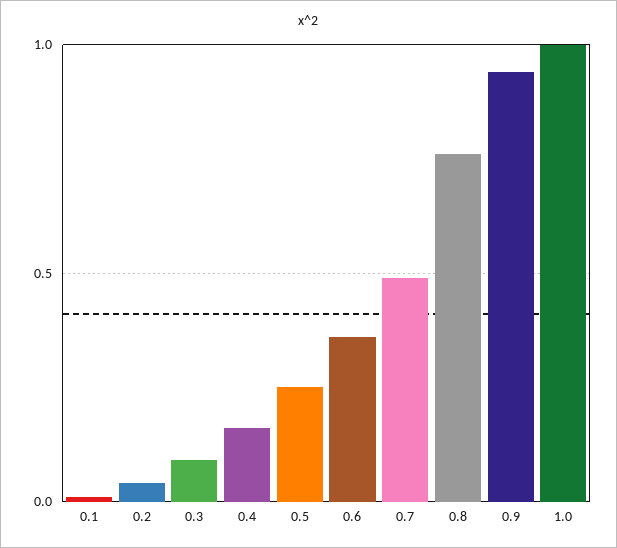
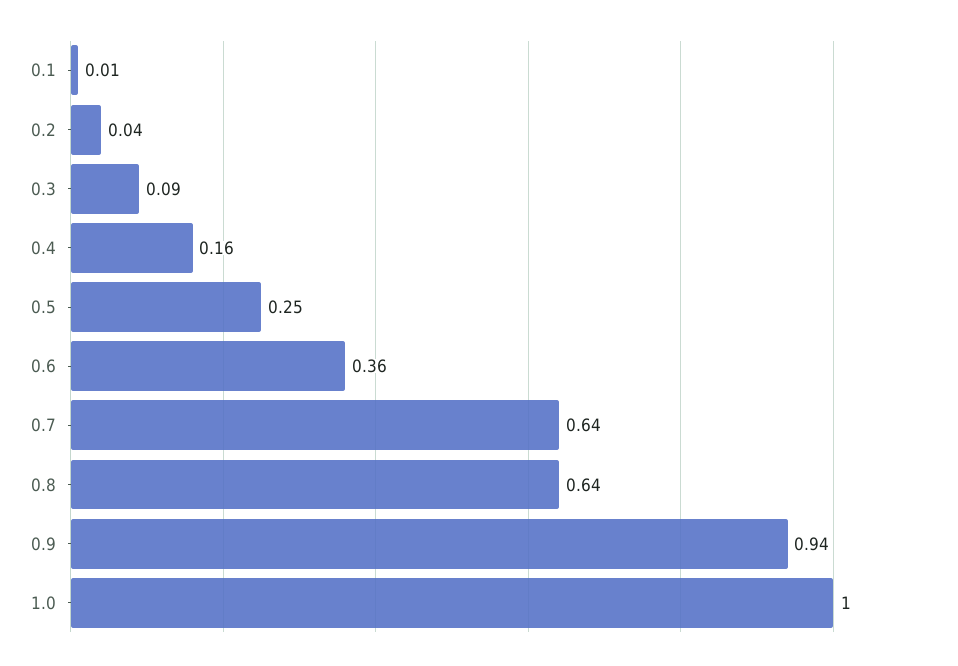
0.7: 0.5 -> 0.64
0.8: 0.75 -> 0.64

